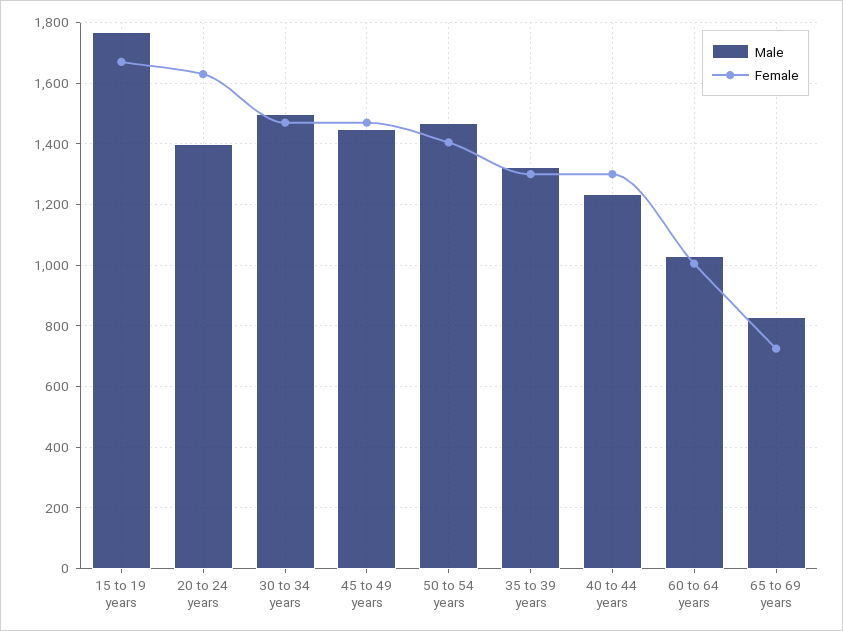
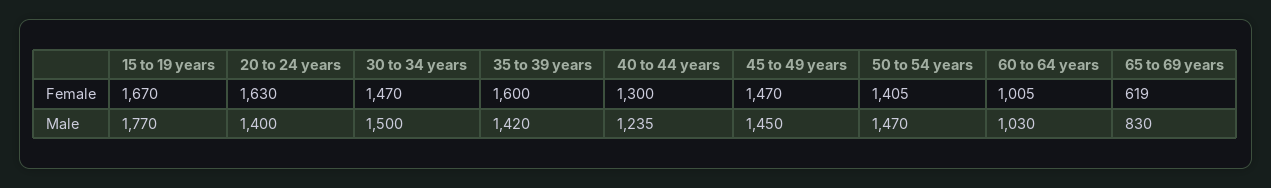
Male, 35 to 39 years: 1320 -> 1420
Female, 35 to 39 years: 1300 -> 1600
Female, 65 to 69 years: 720 -> 619

